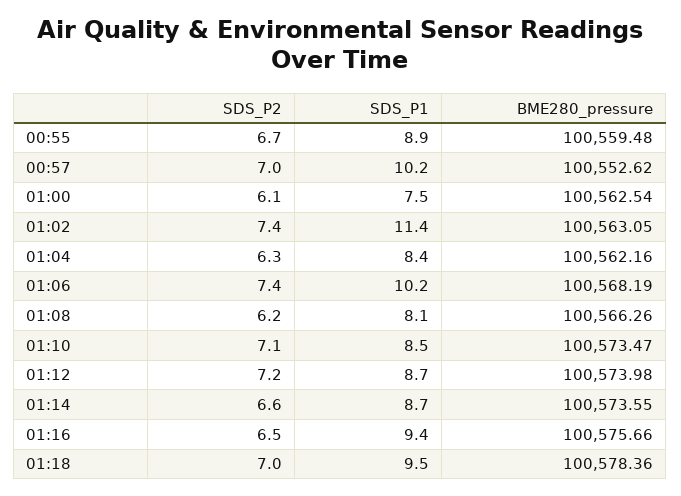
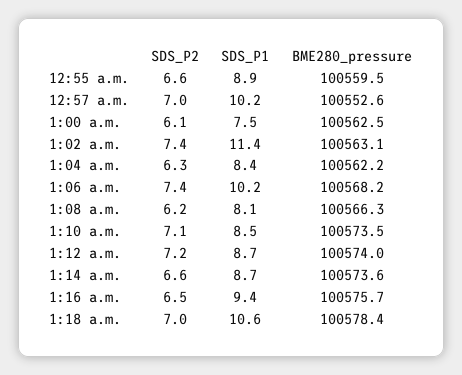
SDS_P2, 00:55: 6.7 -> 6.6
SDS_P1, 01:18: 9.5 -> 10.6

